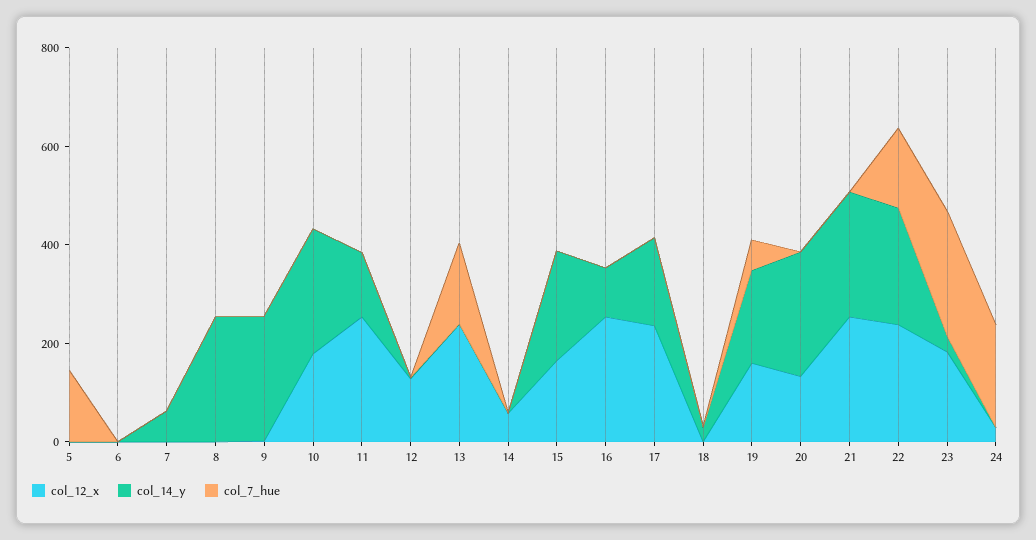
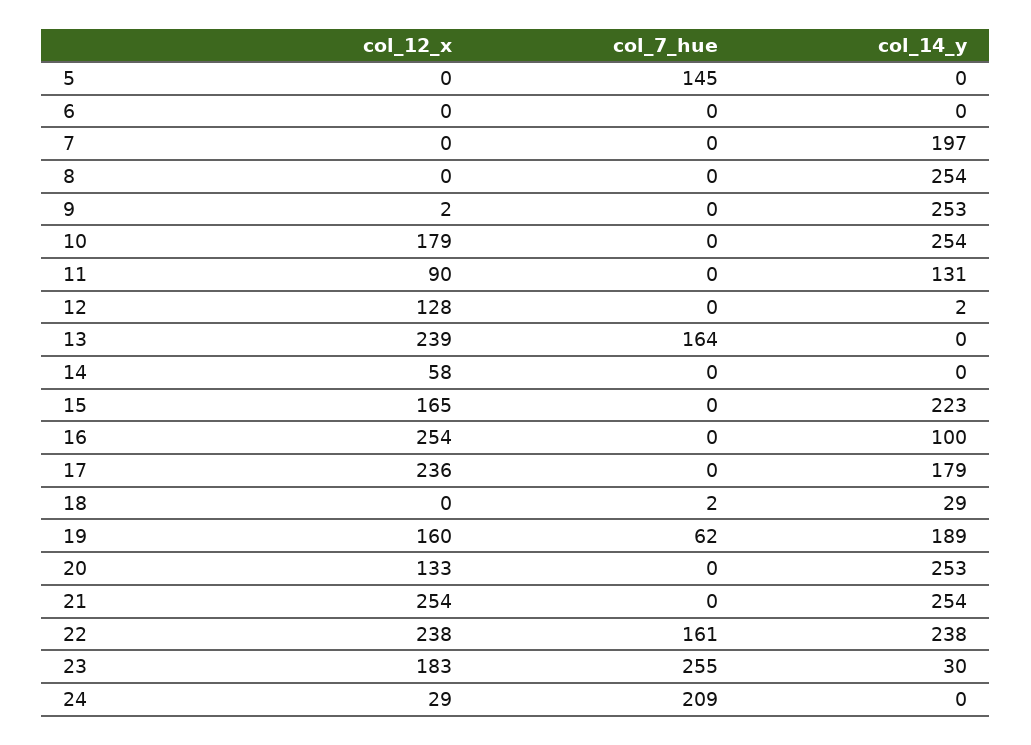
col_14_y, 7: 50 -> 197
col_12_x, 11: 250 -> 90

